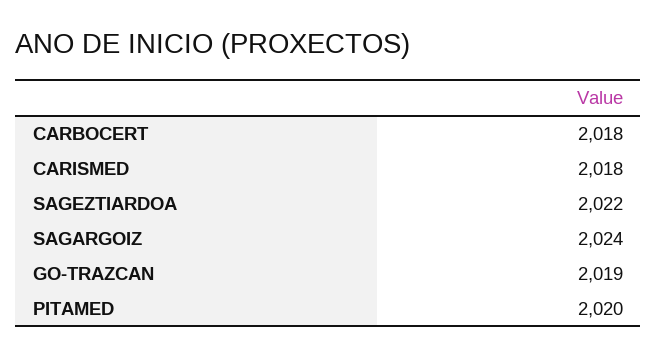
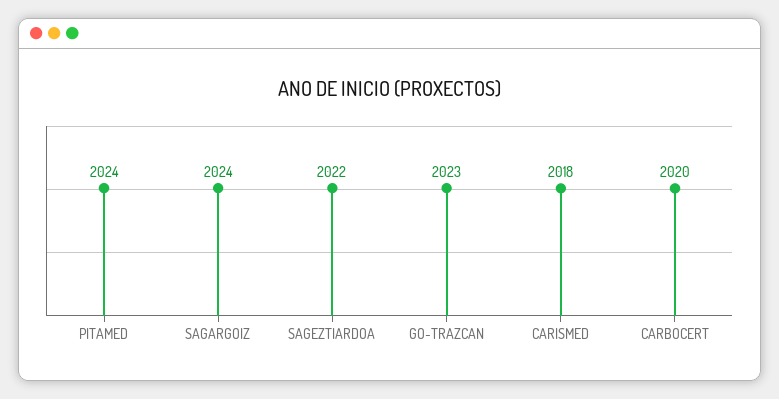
CARBOCERT: 2018 -> 2020
GO-TRAZCAN: 2019 -> 2023
PITAMED: 2020 -> 2024

